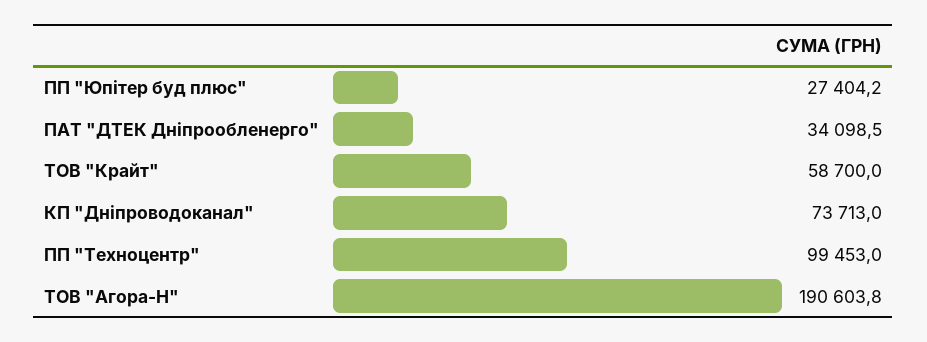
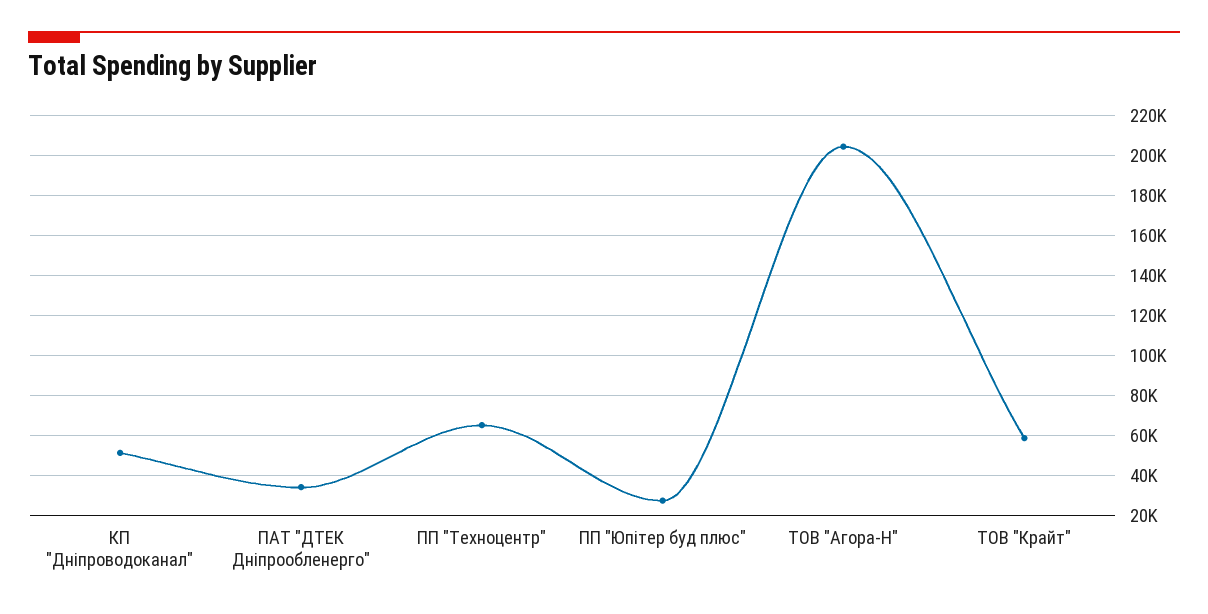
КП "Дніпроводоканал": 73713 -> 50000
ПП "Техноцентр": 99453 -> 65000
ТОВ "Агора-Н": 190603.8 -> 205000

